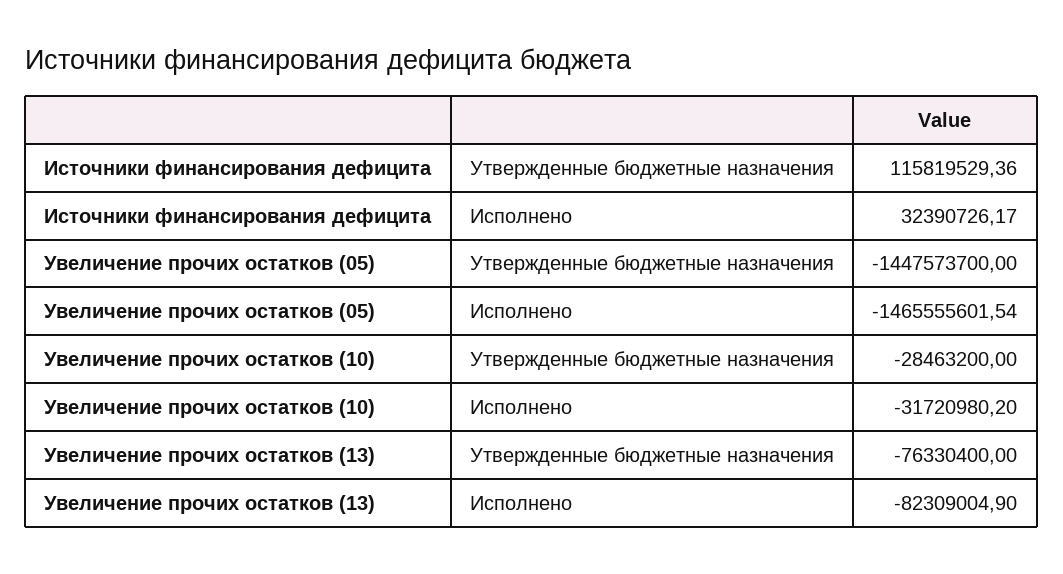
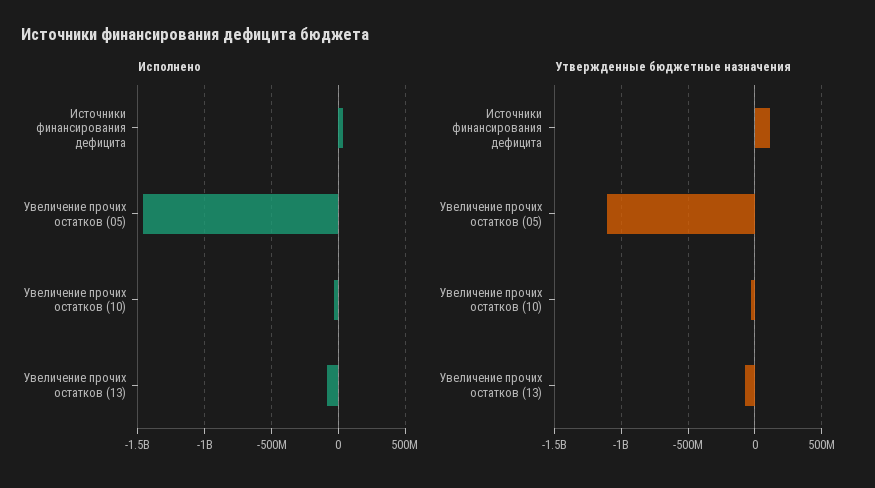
Утвержденные бюджетные назначения, Увеличение прочих остатков (05): -1447573700 -> -1100000000

